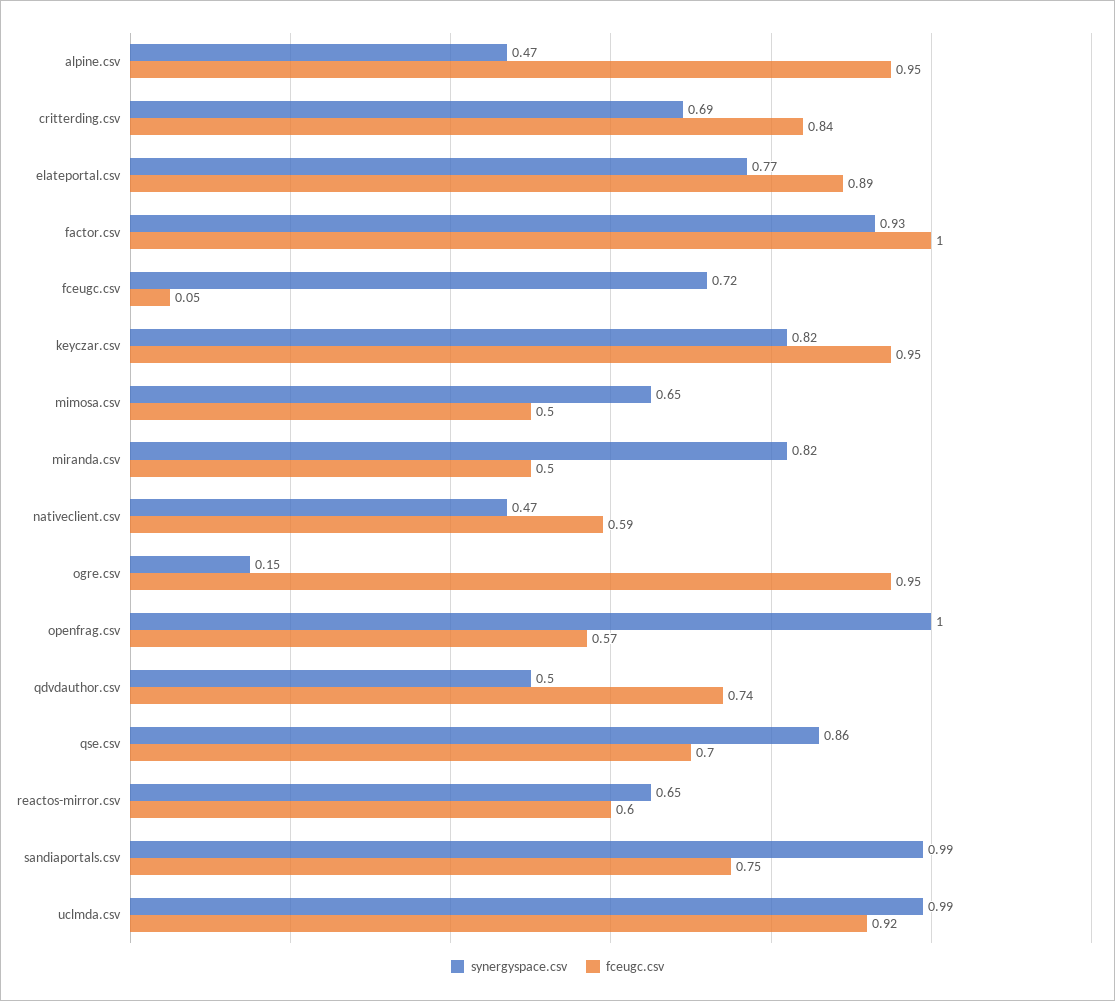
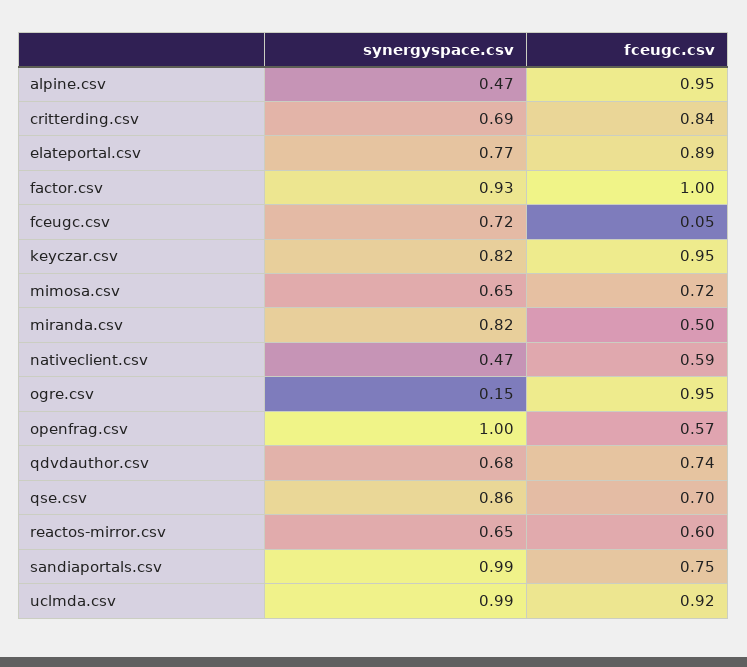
fceugc.csv, mimosa.csv: 0.5 -> 0.72
synergyspace.csv, qdvdauthor.csv: 0.5 -> 0.68

